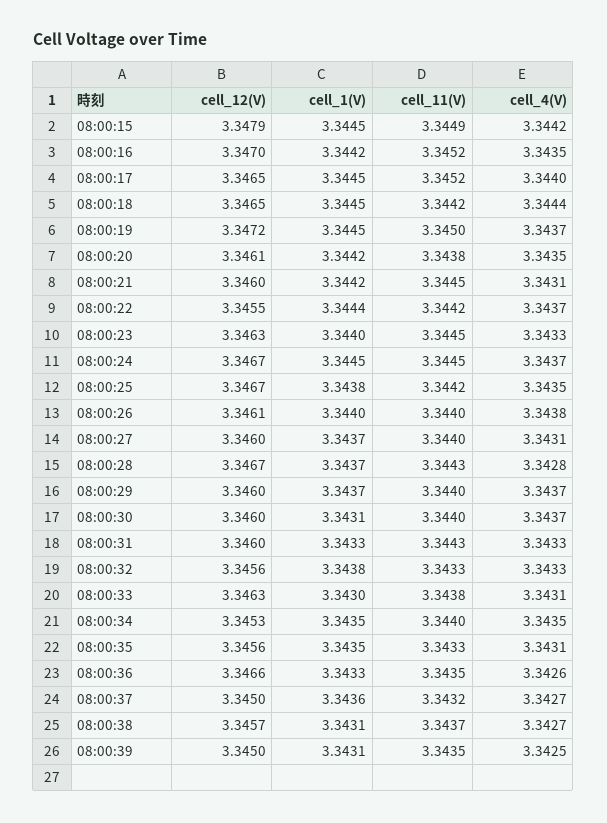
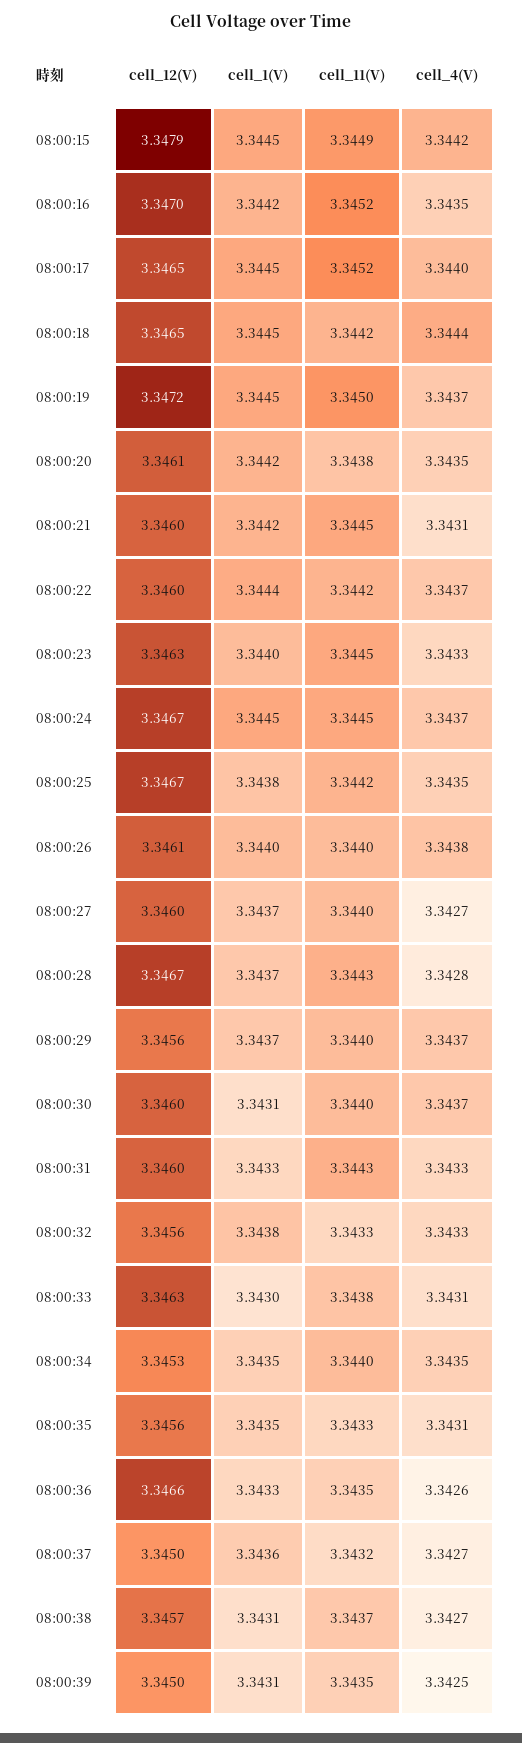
cell_12(V), 08:00:22: 3.3455 -> 3.346
cell_4(V), 08:00:27: 3.3431 -> 3.3427
cell_12(V), 08:00:29: 3.346 -> 3.3456

